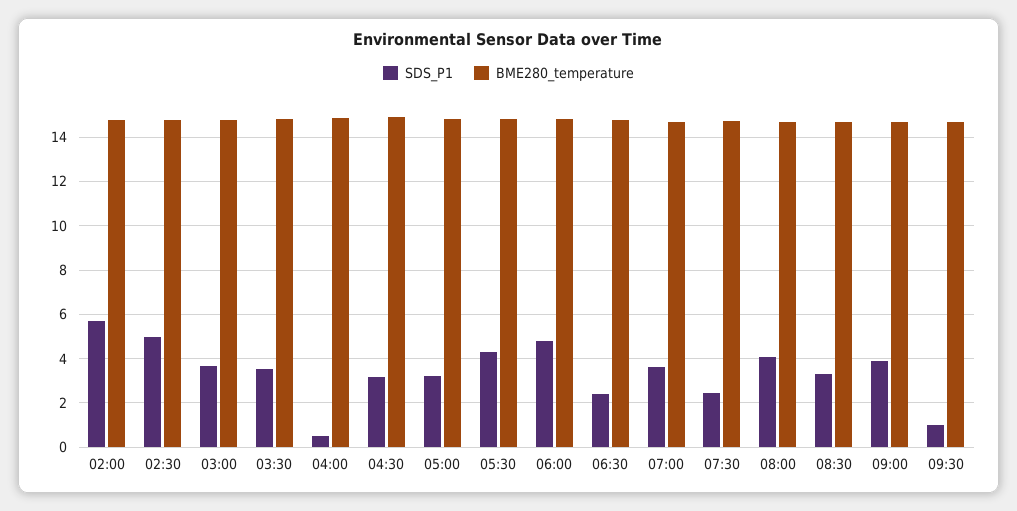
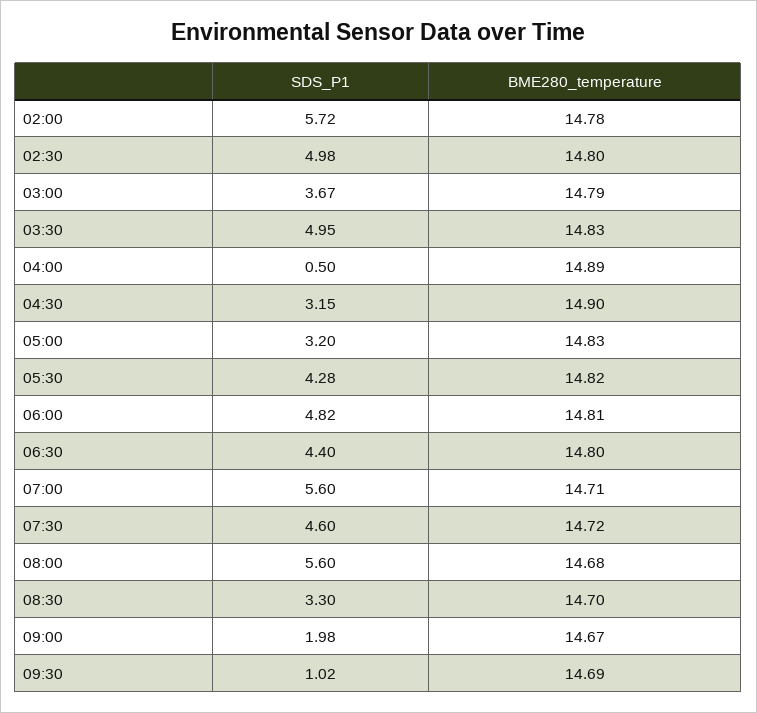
SDS_P1, 03:30: 3.5 -> 4.95
SDS_P1, 06:30: 2.5 -> 4.4
SDS_P1, 07:00: 3.5 -> 5.6
SDS_P1, 07:30: 2.5 -> 4.6
SDS_P1, 08:00: 4 -> 5.6
SDS_P1, 09:00: 4 -> 1.98

